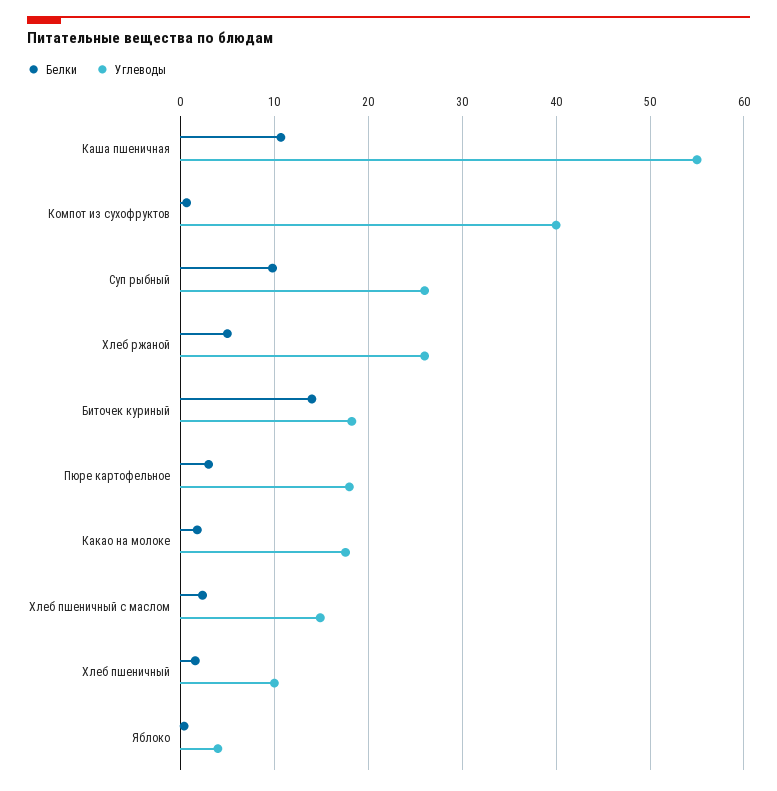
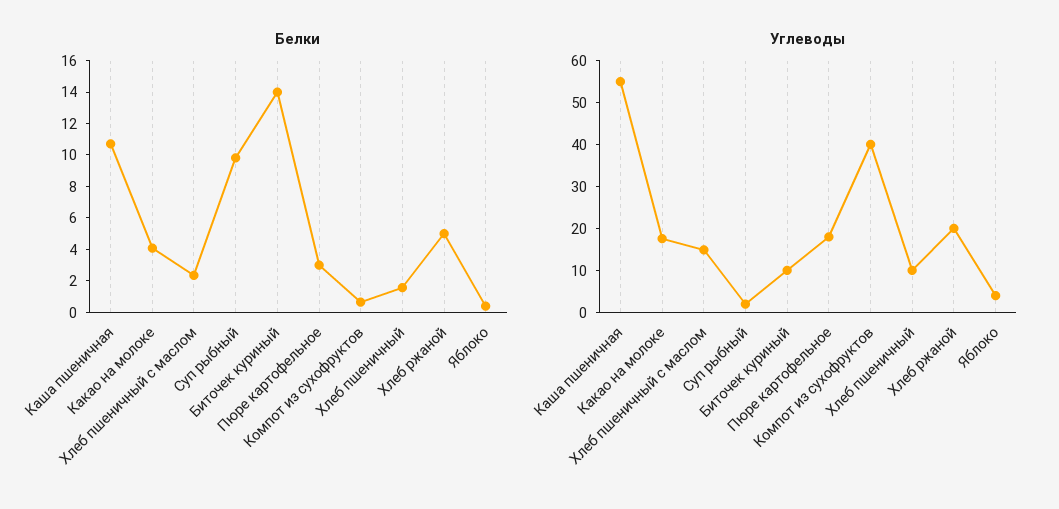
Углеводы, Суп рыбный: 26 -> 2
Углеводы, Хлеб ржаной: 26 -> 20
Углеводы, Биточек куриный: 18 -> 10
Белки, Какао на молоке: 2 -> 4

